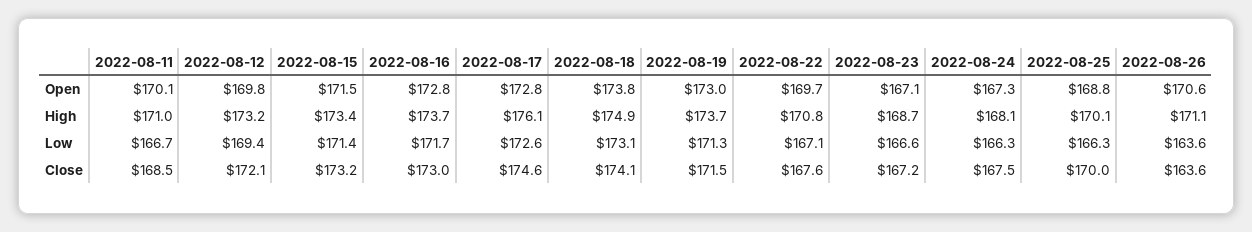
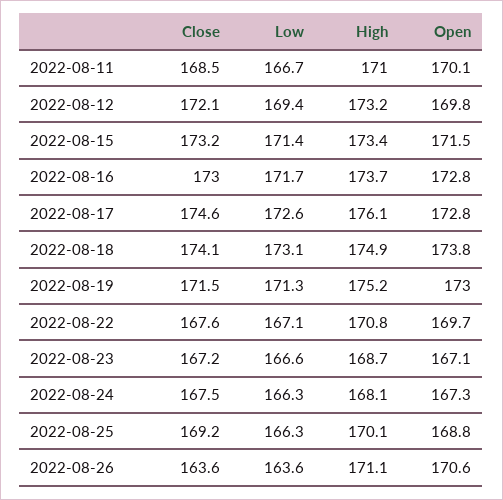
2022-08-19, High: 173.7 -> 175.2
2022-08-25, Close: 170 -> 169.2

